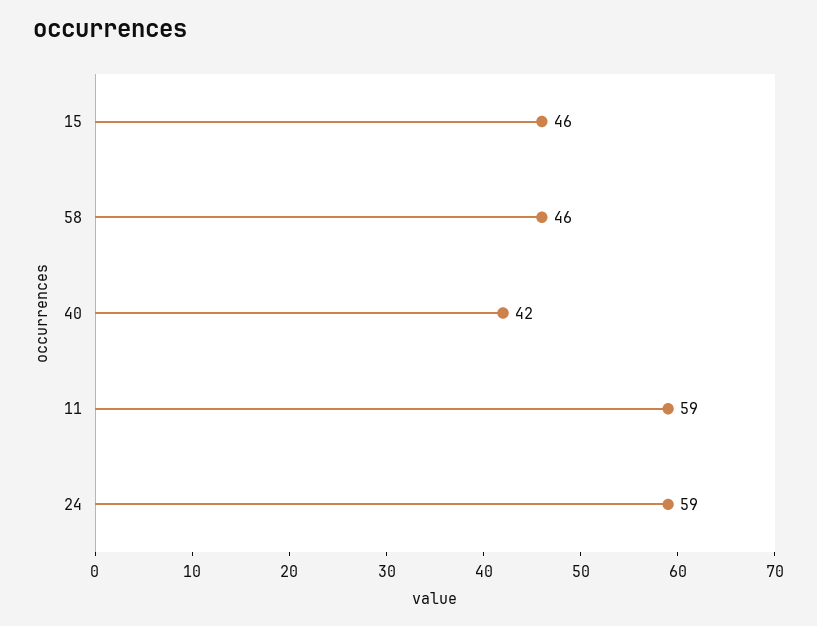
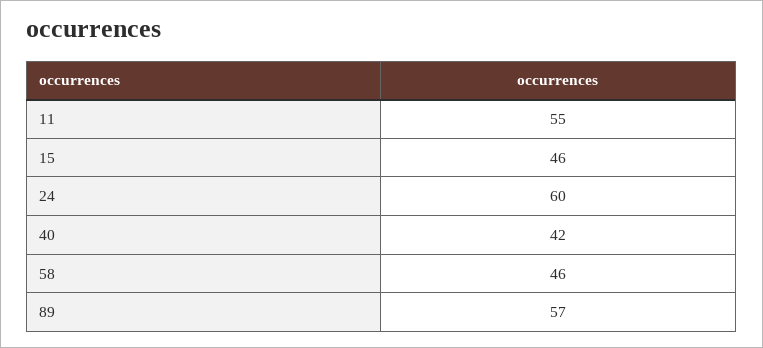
11: 59 -> 55
24: 59 -> 60
89: none -> 57

